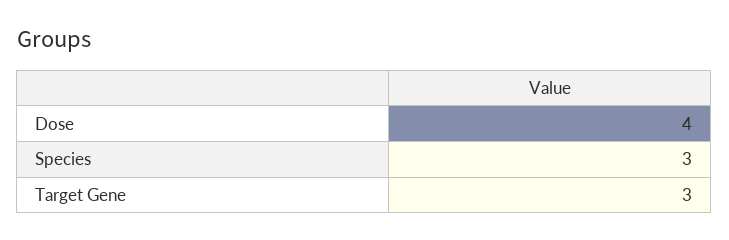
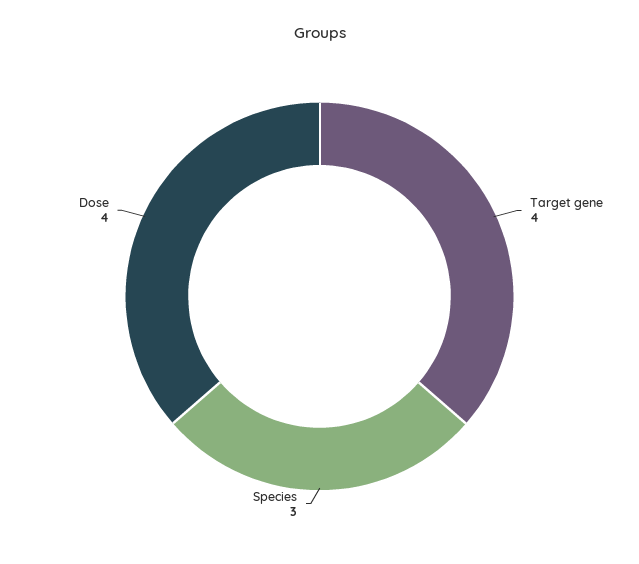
Target Gene: 3 -> 4

